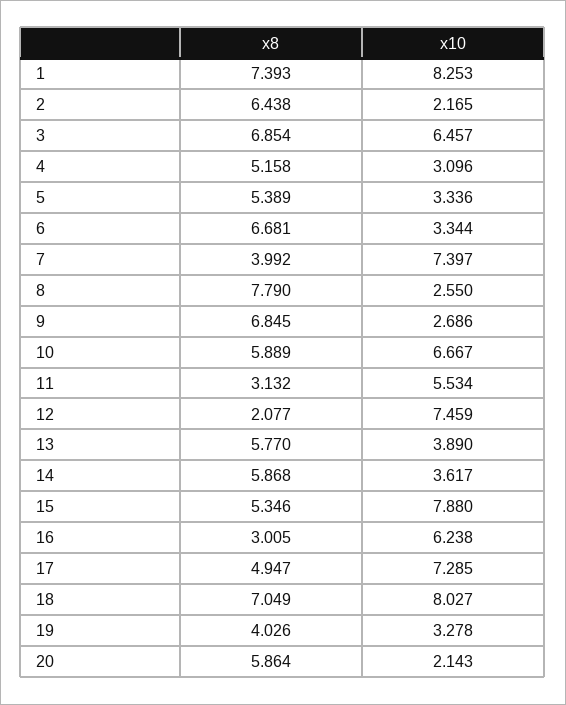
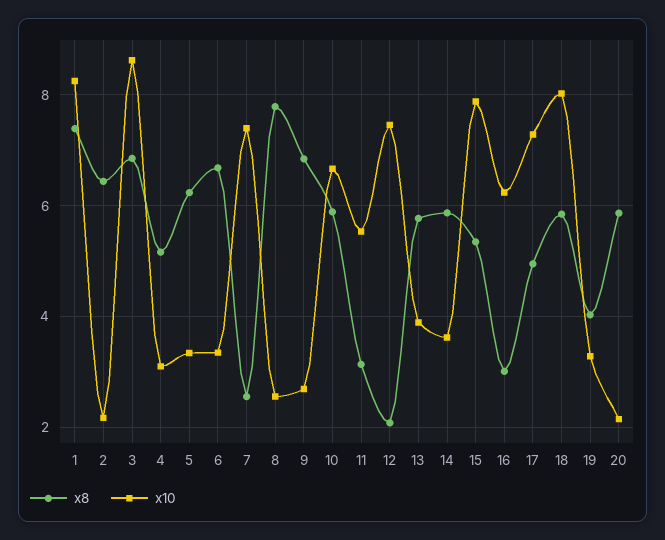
x10, 3: 6.457 -> 8.6
x8, 5: 5.389 -> 6.2
x8, 7: 3.992 -> 2.6
x8, 18: 7.049 -> 5.8

